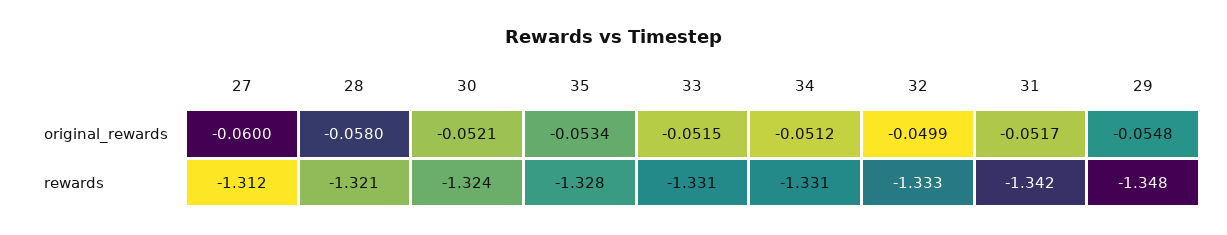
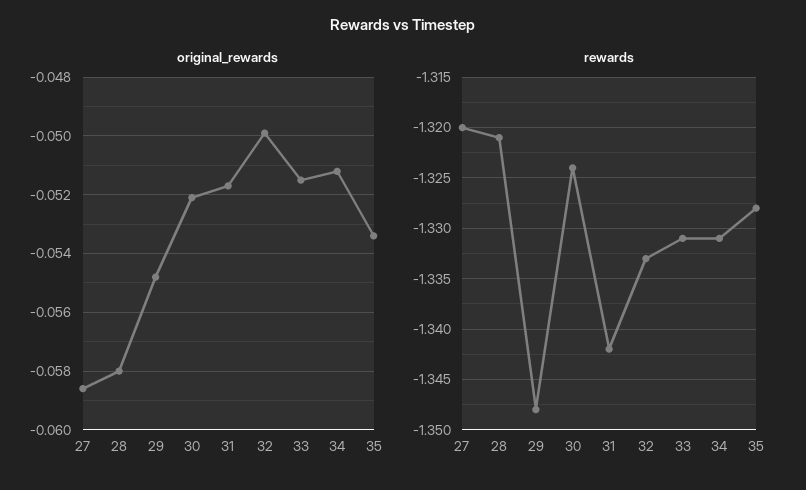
original_rewards, 27: -0.06 -> -0.0585
rewards, 27: -1.312 -> -1.32

